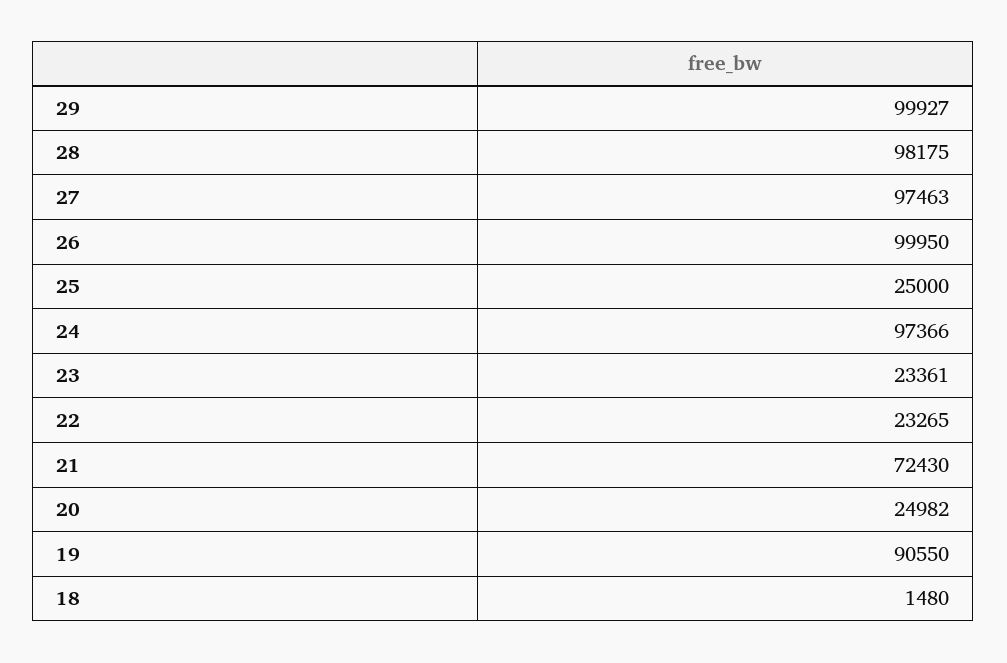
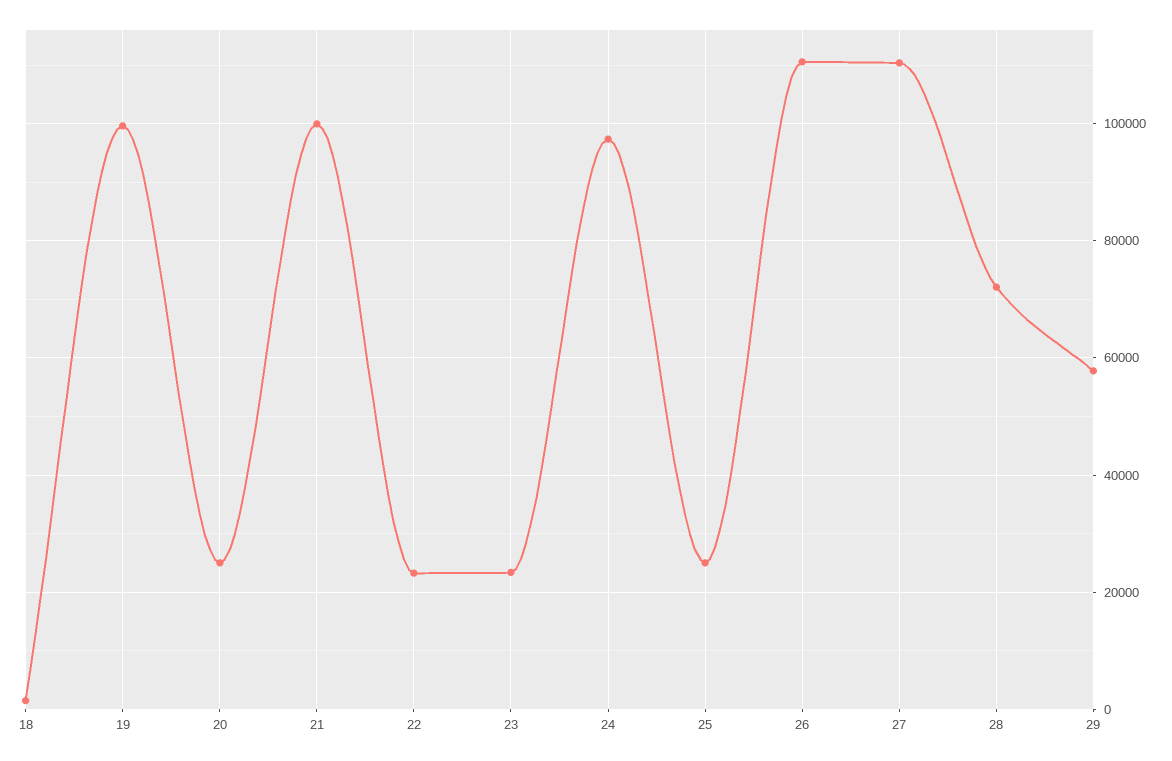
29: 99927 -> 58000
28: 98175 -> 72000
27: 97463 -> 110000
26: 99950 -> 110000
21: 72430 -> 100000
19: 90550 -> 100000

